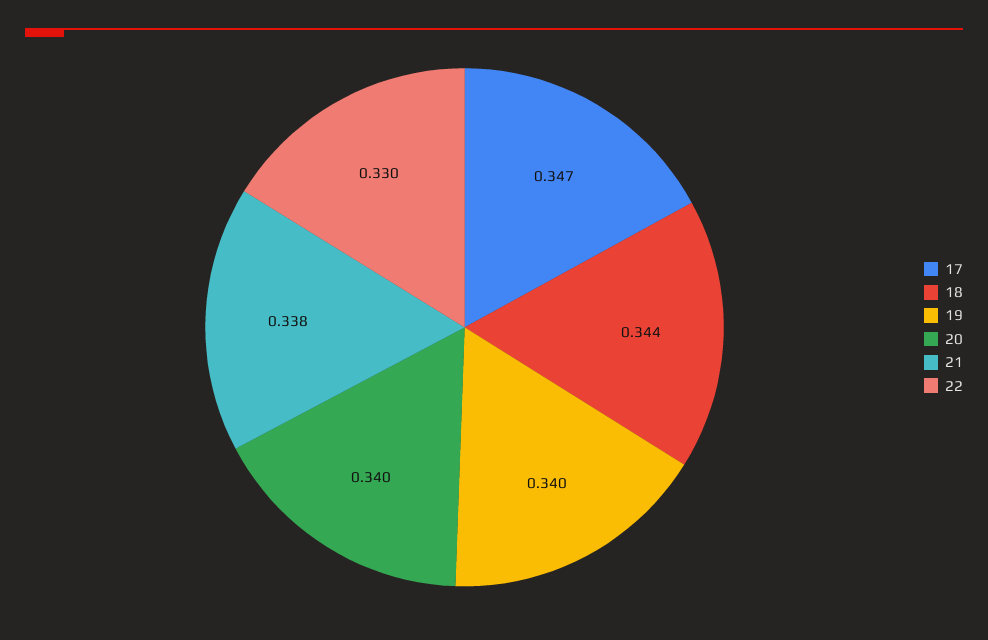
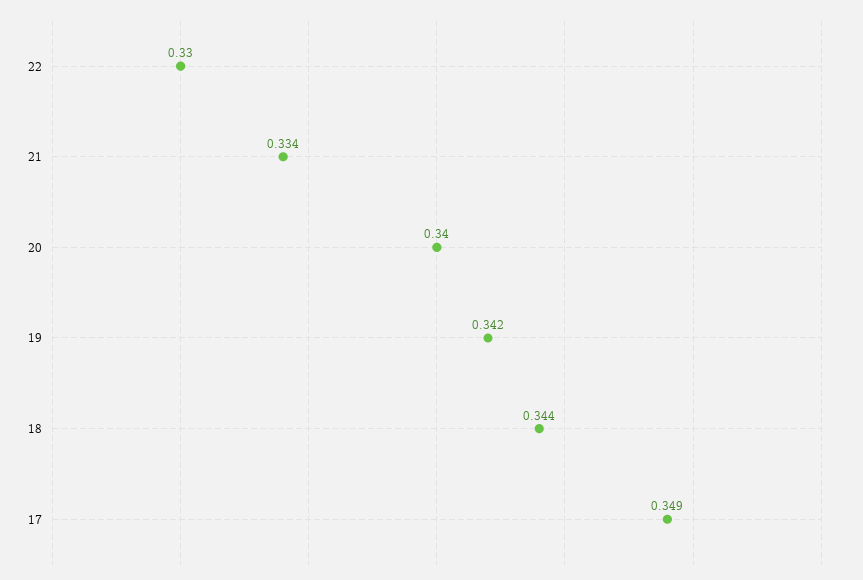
17: 0.347 -> 0.349
19: 0.34 -> 0.342
21: 0.338 -> 0.334

